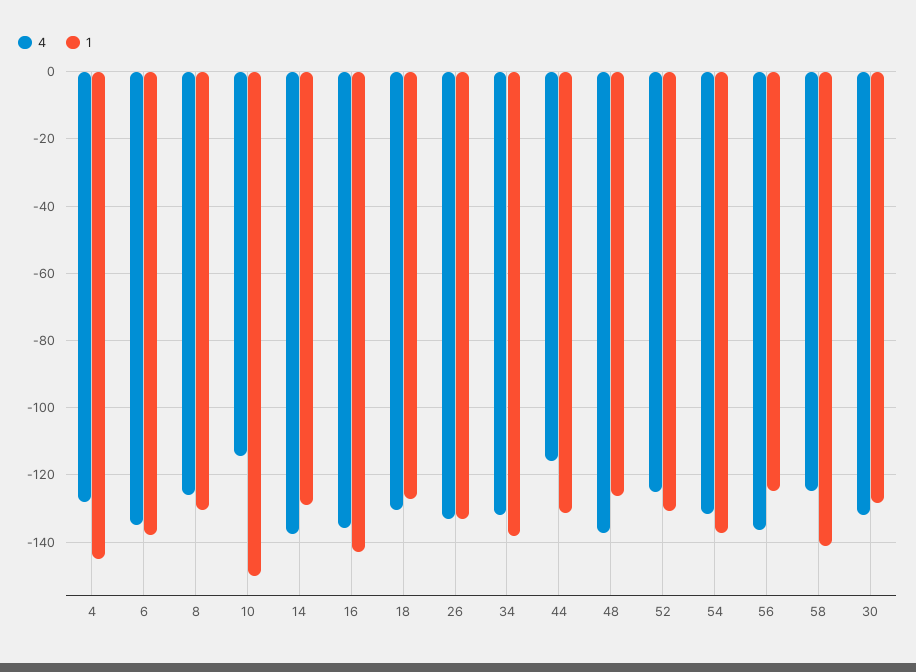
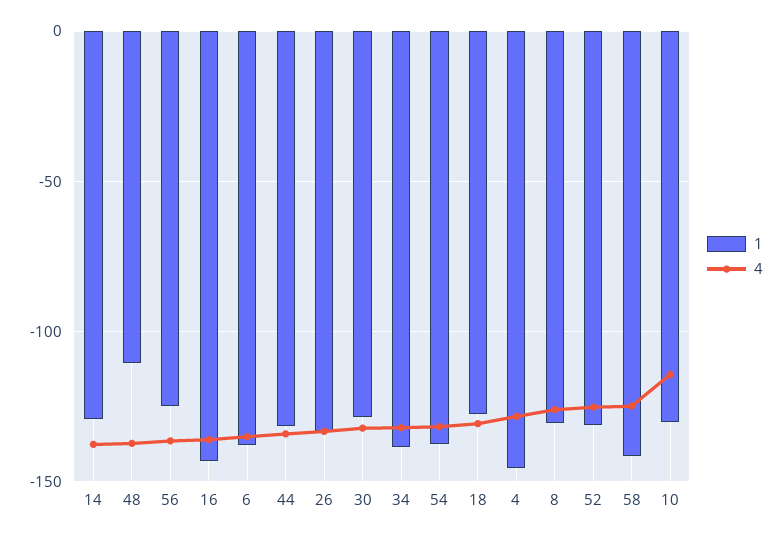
1, 10: -150 -> -130
4, 44: -116 -> -135
1, 48: -126 -> -110

